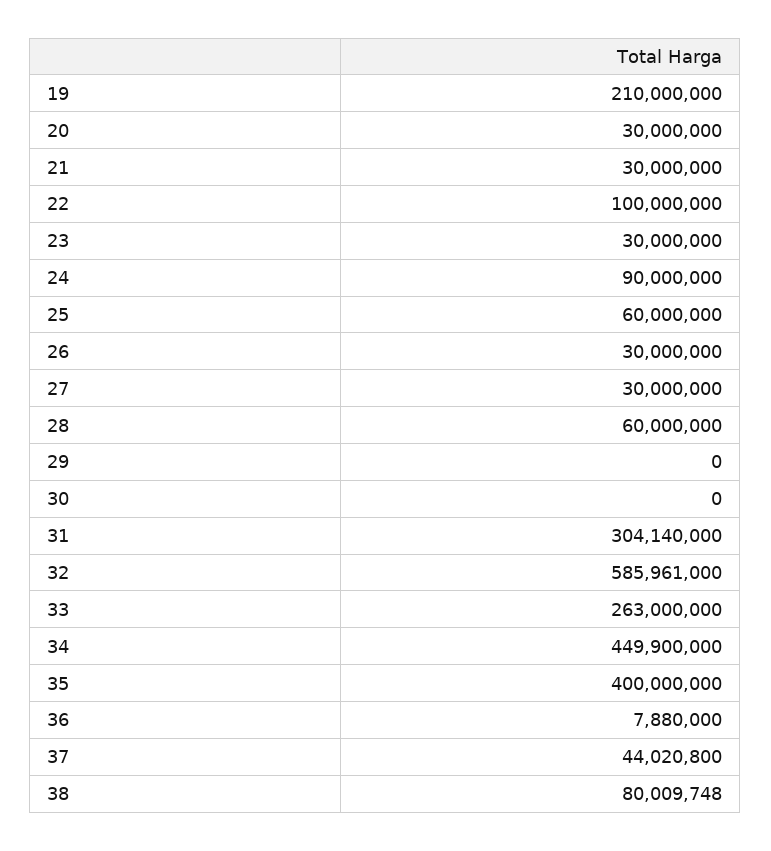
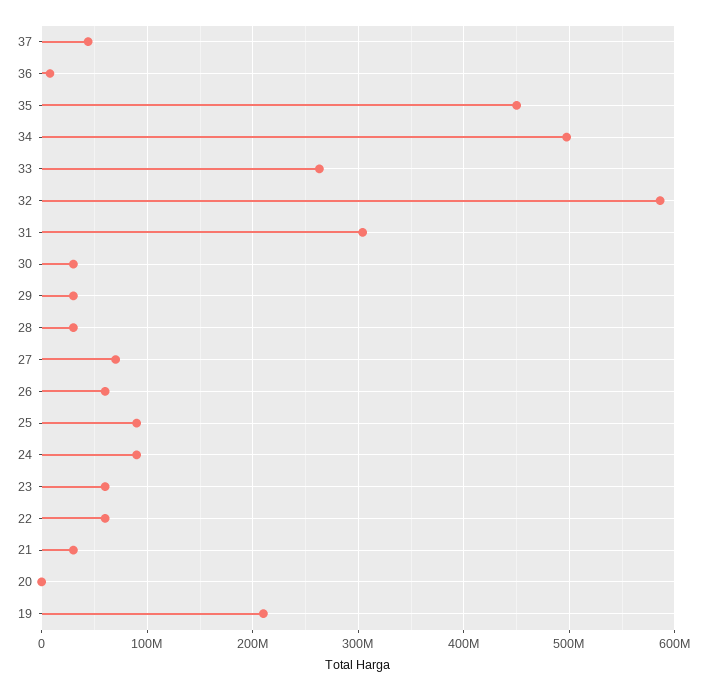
20: 30000000 -> 0
22: 100000000 -> 60000000
23: 30000000 -> 60000000
25: 60000000 -> 90000000
26: 30000000 -> 60000000
27: 30000000 -> 70000000
28: 60000000 -> 30000000
29: 0 -> 30000000
30: 0 -> 30000000
34: 449900000 -> 500000000
35: 400000000 -> 450000000
38: 80009748 -> none

